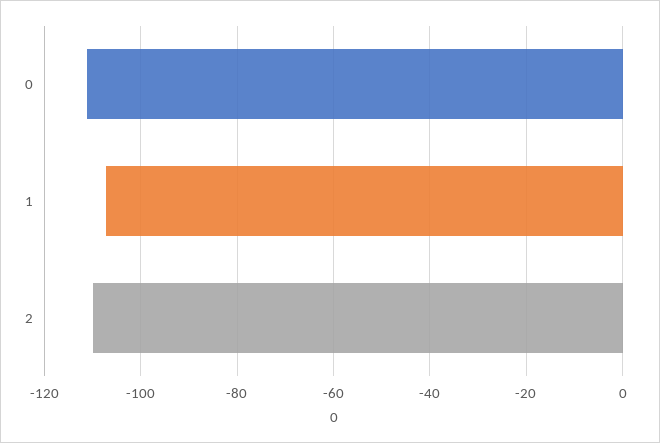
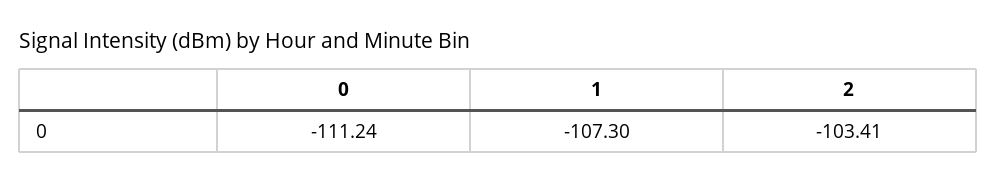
2: -110 -> -103.41

